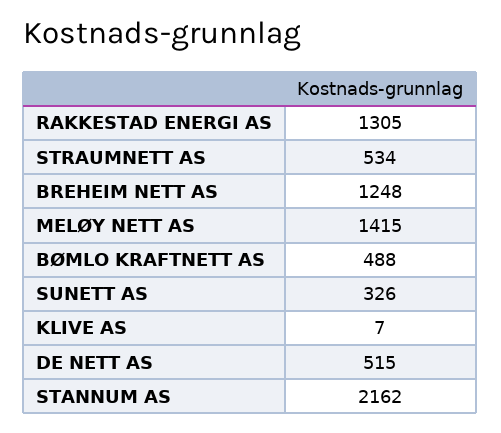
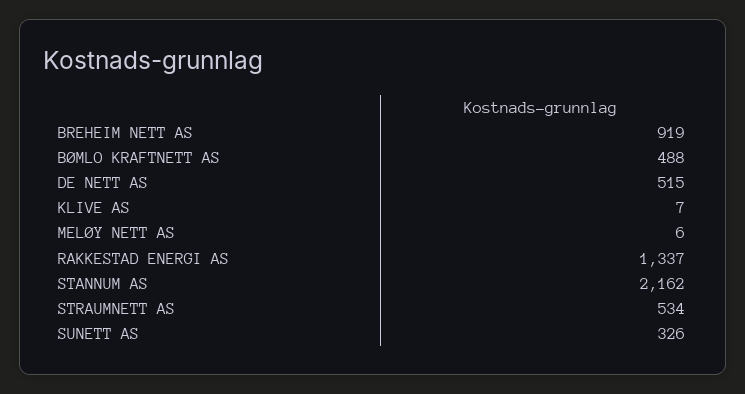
RAKKESTAD ENERGI AS: 1305 -> 1337
BREHEIM NETT AS: 1248 -> 919
MELØY NETT AS: 1415 -> 6

